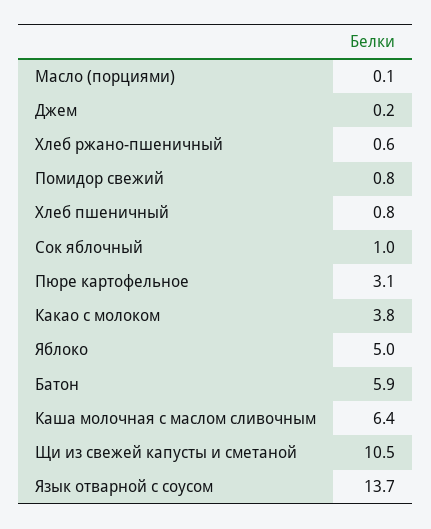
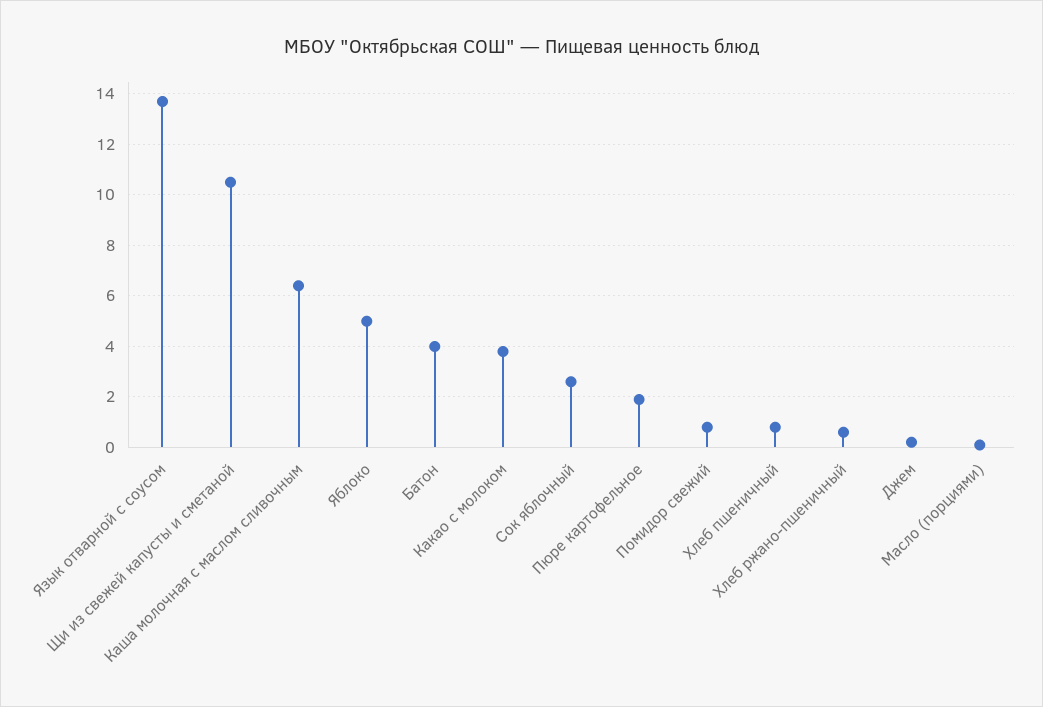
Сок яблочный: 1 -> 2.5
Пюре картофельное: 3.1 -> 2
Батон: 5.9 -> 4

